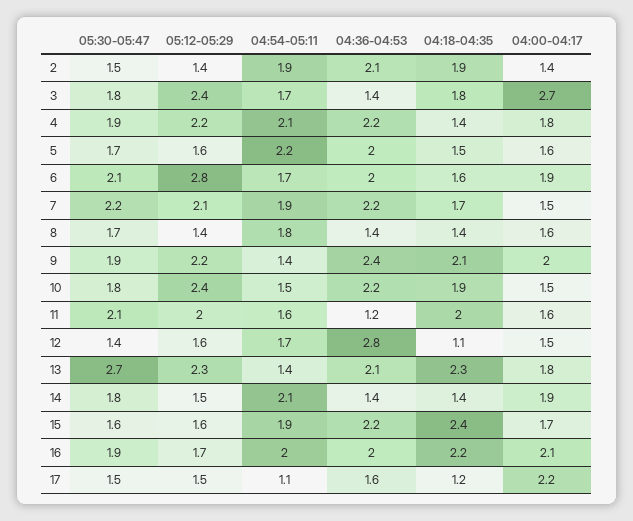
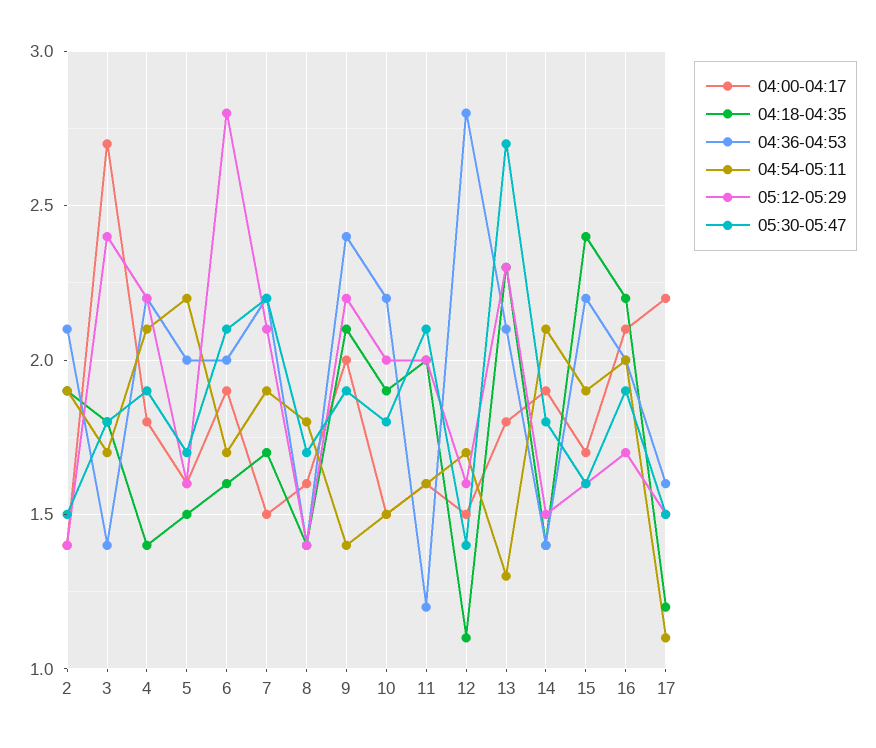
05:12-05:29, 10: 2.4 -> 2
04:54-05:11, 13: 1.4 -> 1.3

